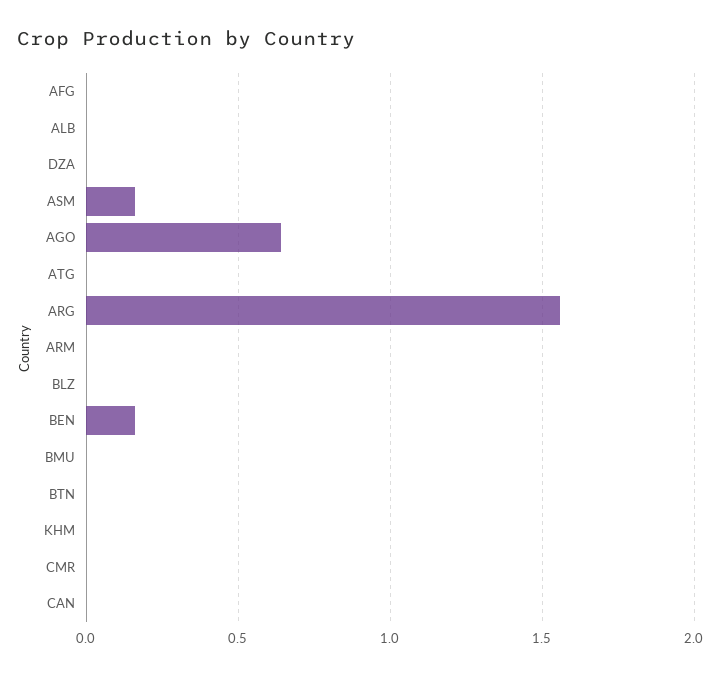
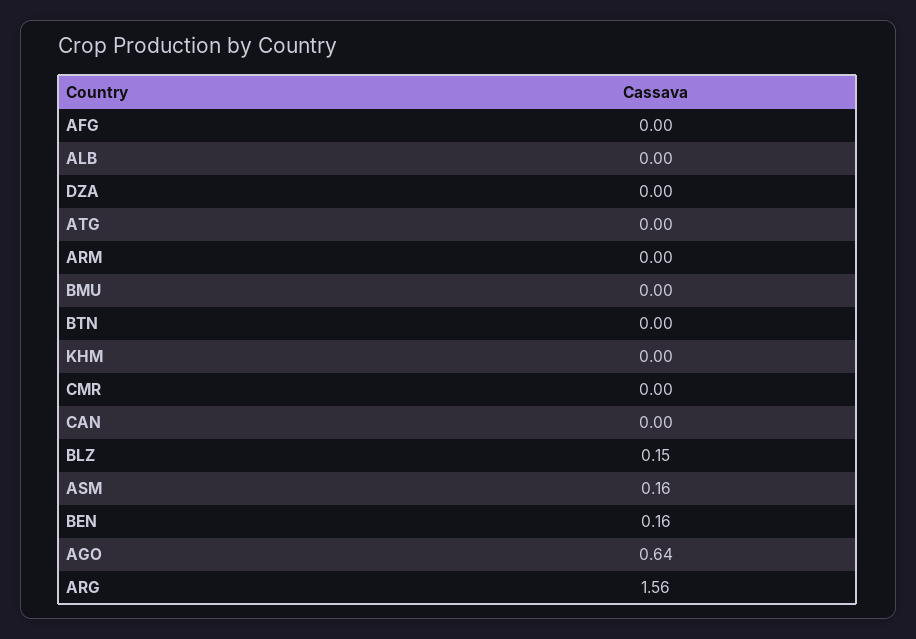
BLZ: 0 -> 0.15

